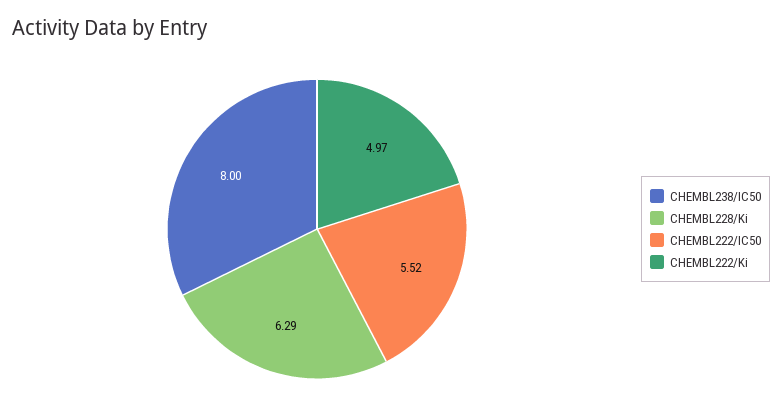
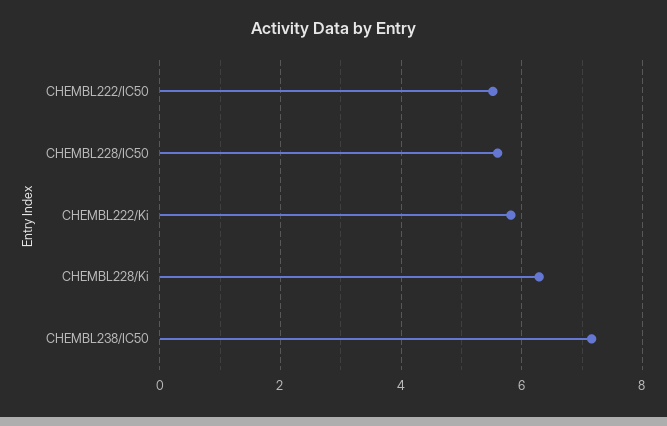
CHEMBL238/IC50: 8 -> 7.2
CHEMBL222/Ki: 4.97 -> 5.8
CHEMBL228/IC50: none -> 5.6

